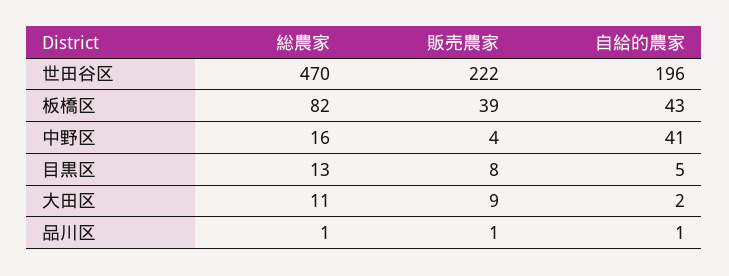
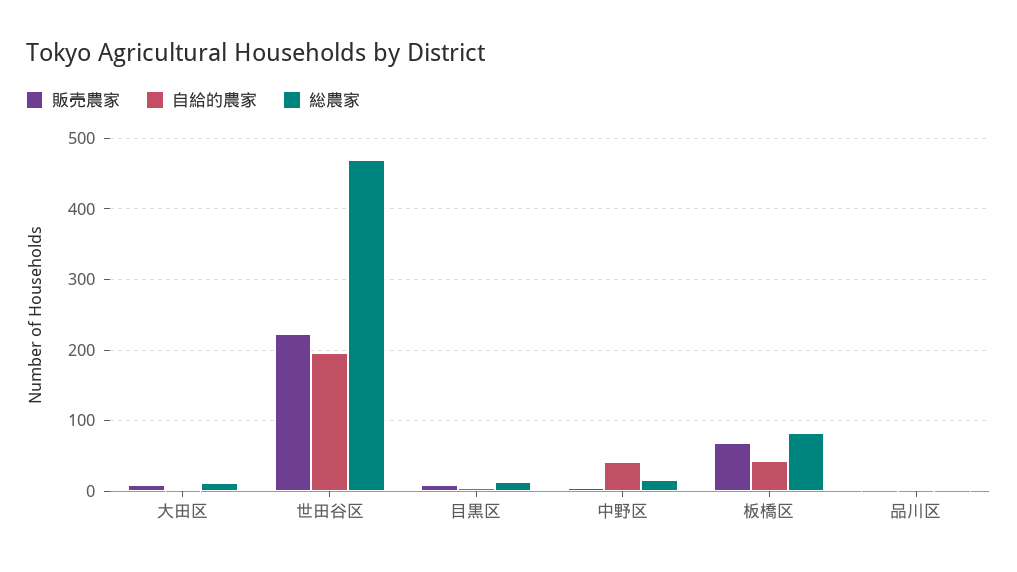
販売農家, 板橋区: 39 -> 70

